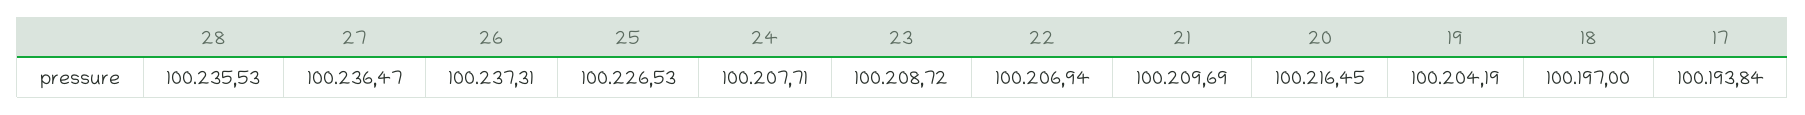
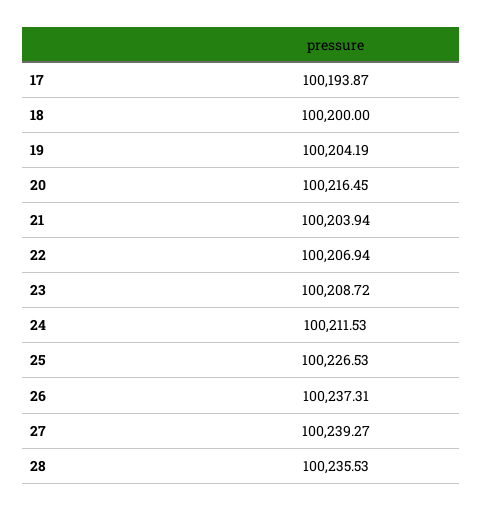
27: 100236.47 -> 100239.27
24: 100207.71 -> 100211.53
21: 100209.69 -> 100203.94
18: 100197 -> 100200
17: 100193.84 -> 100193.87

